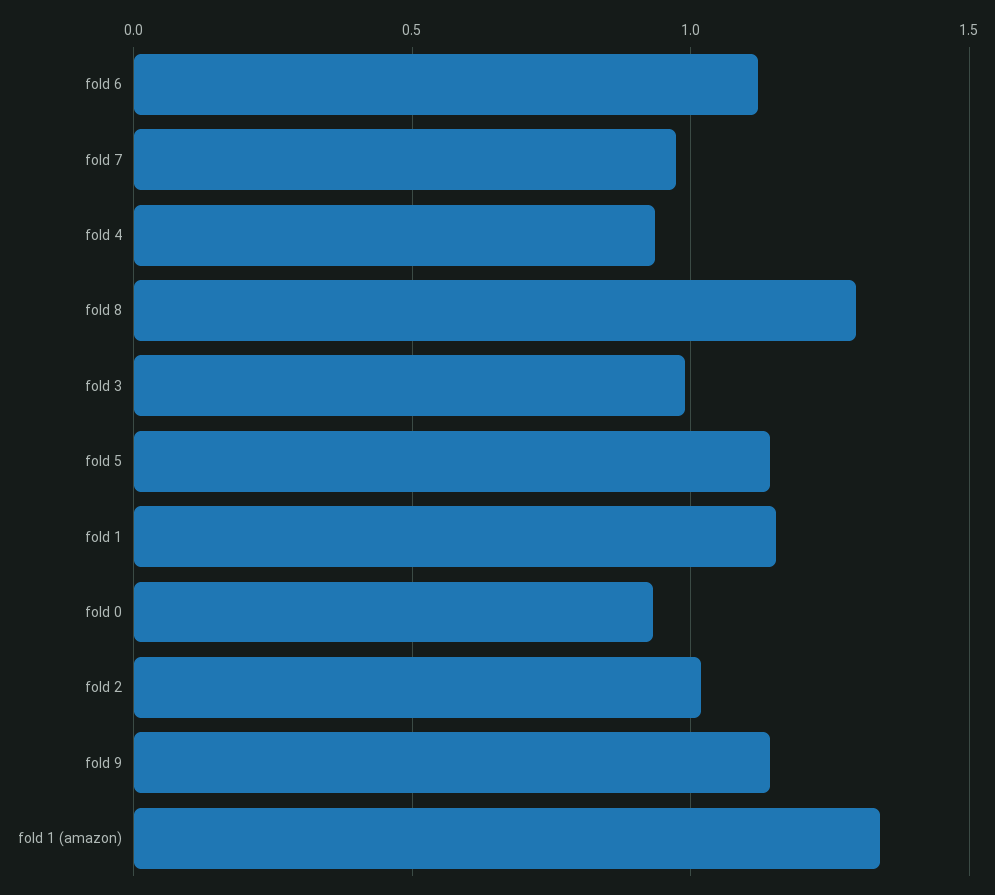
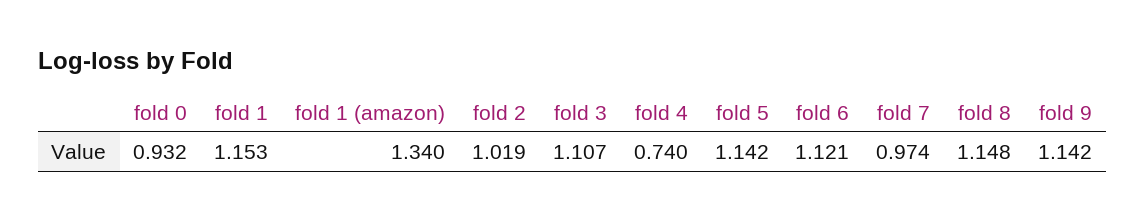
fold 4: 0.95 -> 0.74
fold 8: 1.3 -> 1.148
fold 3: 1 -> 1.107

